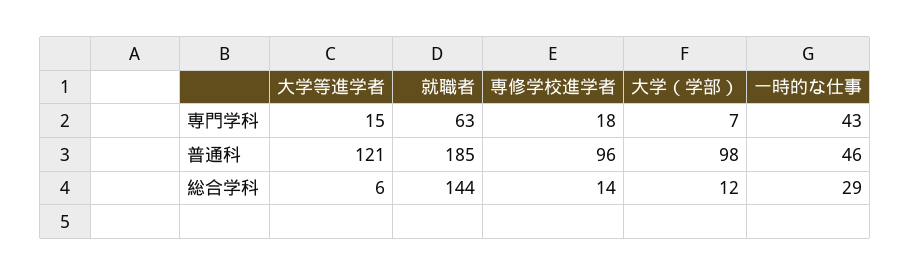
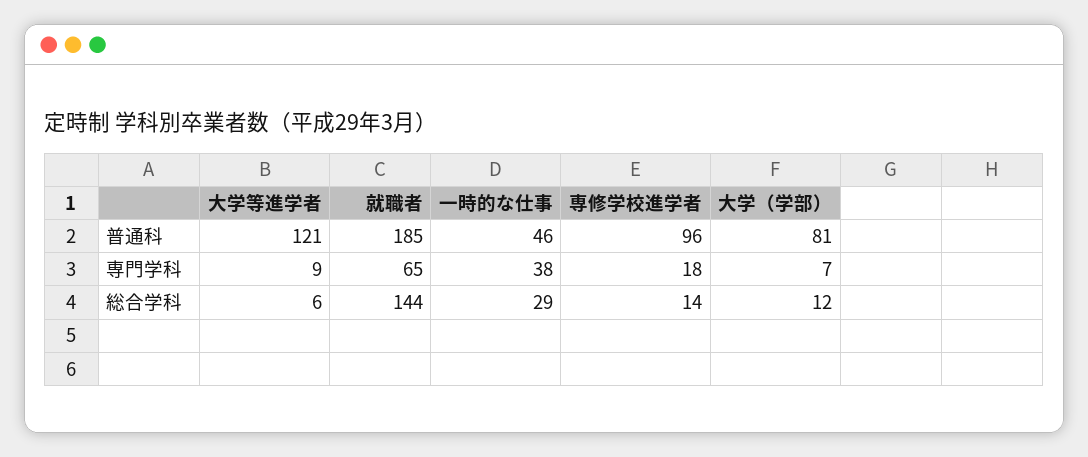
大学等進学者, 専門学科: 15 -> 9
就職者, 専門学科: 63 -> 65
一時的な仕事, 専門学科: 43 -> 38
大学（学部）, 普通科: 98 -> 81

